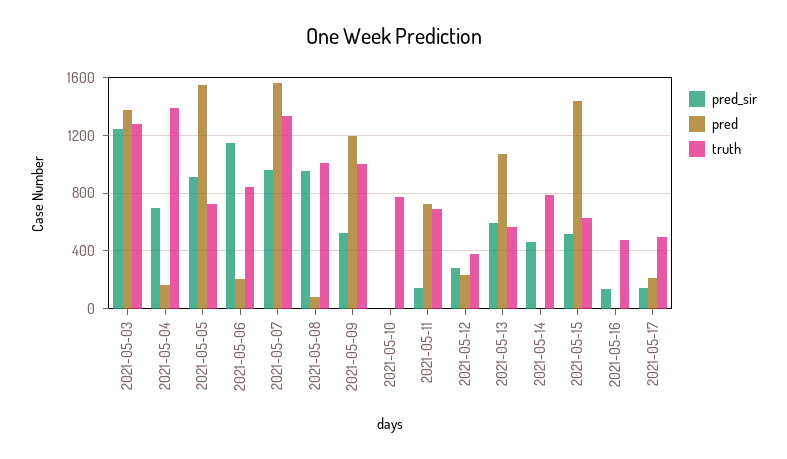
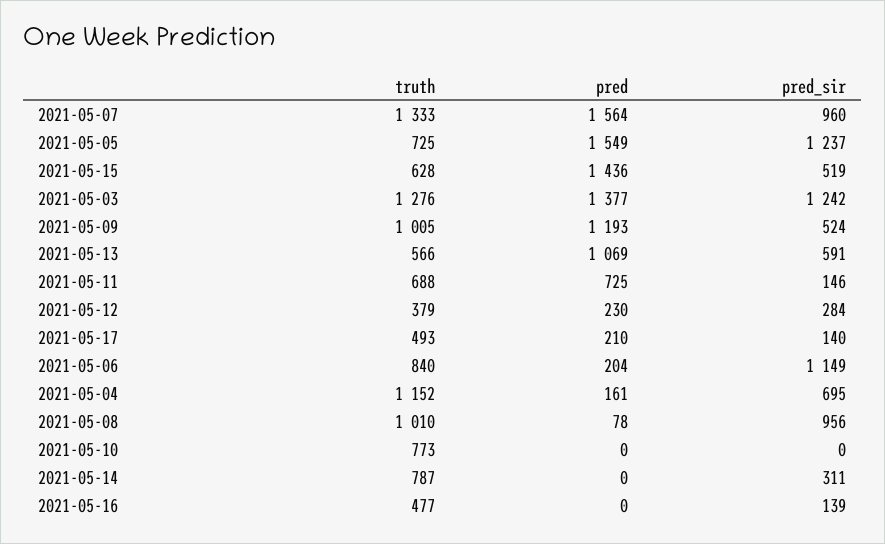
truth, 2021-05-04: 1400 -> 1152
pred_sir, 2021-05-05: 900 -> 1237
pred_sir, 2021-05-14: 450 -> 311

